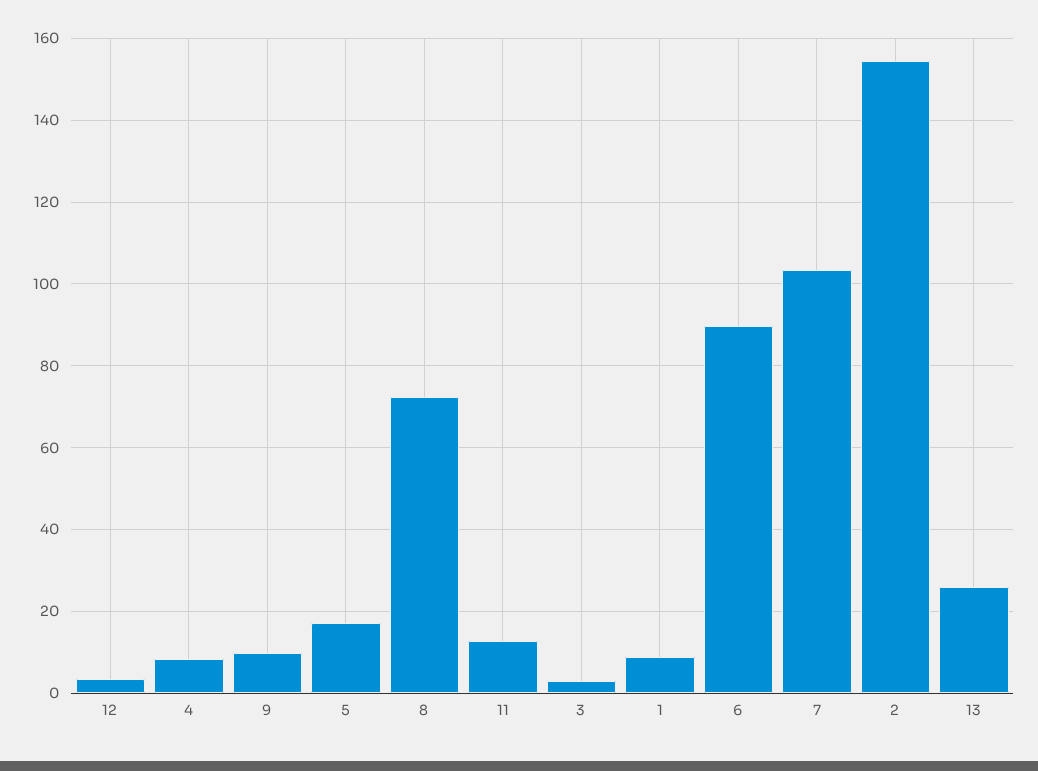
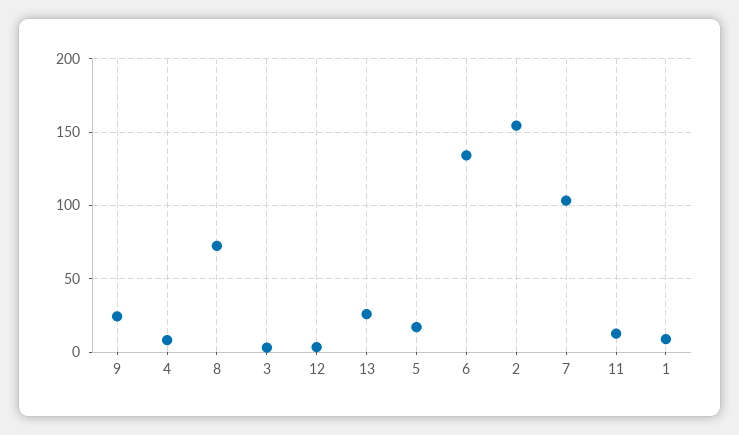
9: 10 -> 25
6: 90 -> 135

